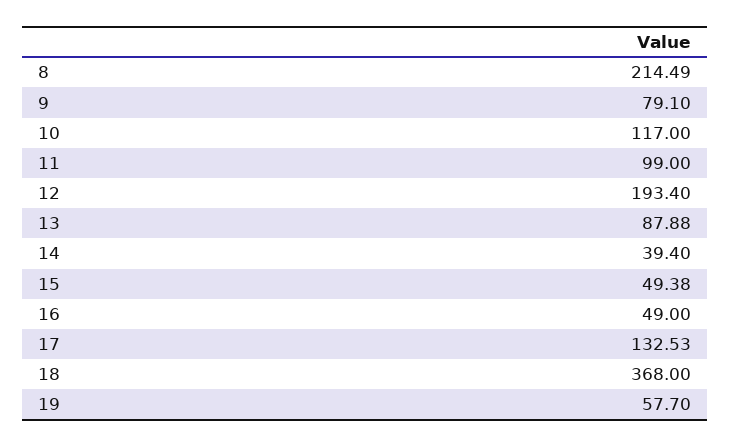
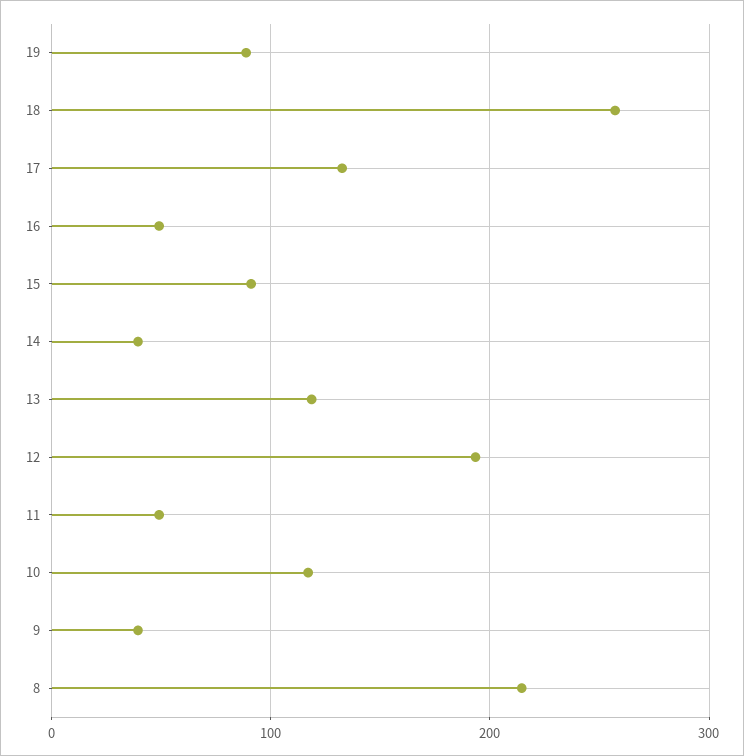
9: 79.1 -> 40
11: 99 -> 50
13: 87.88 -> 120
15: 49.38 -> 90
18: 368 -> 260
19: 57.7 -> 90

